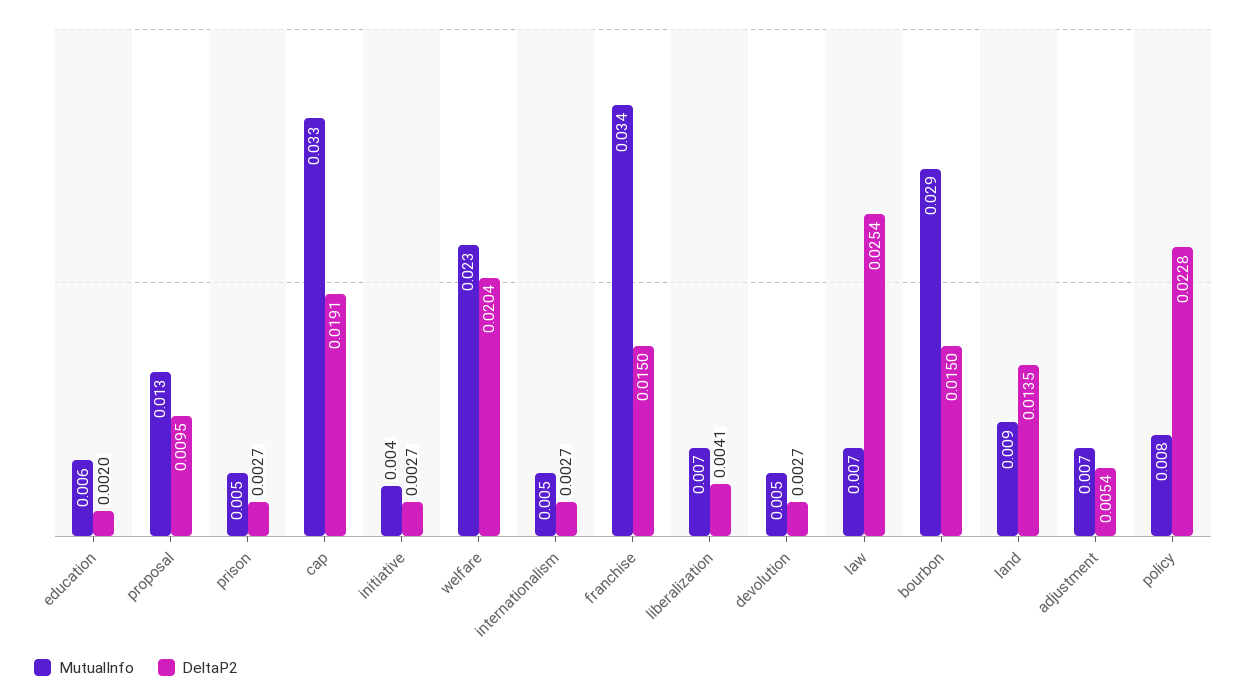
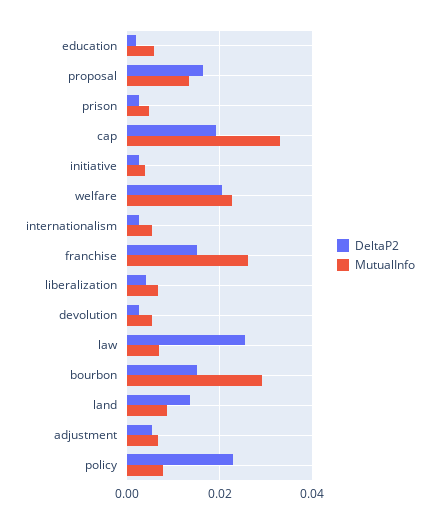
DeltaP2, proposal: 0.0095 -> 0.016
MutualInfo, franchise: 0.034 -> 0.026

